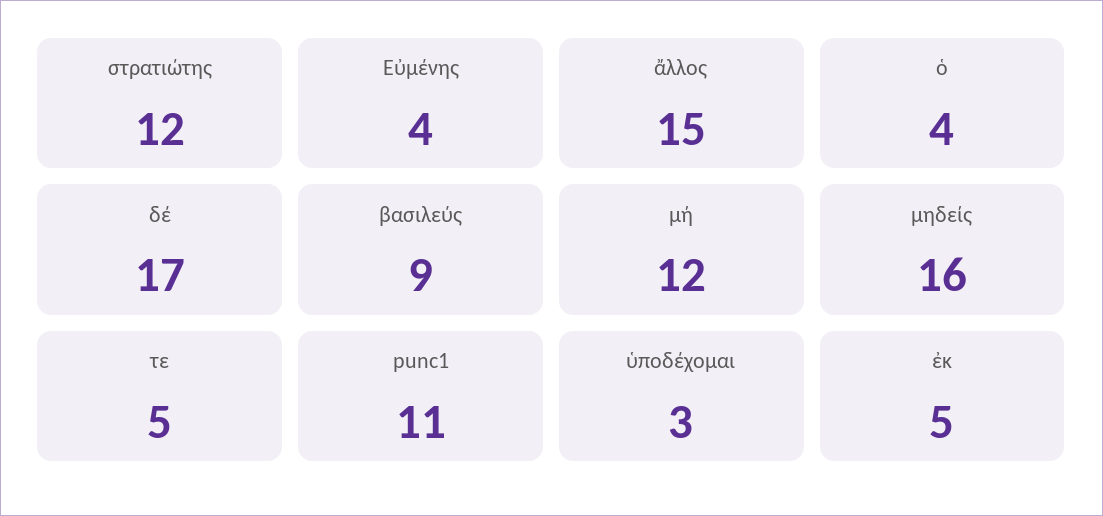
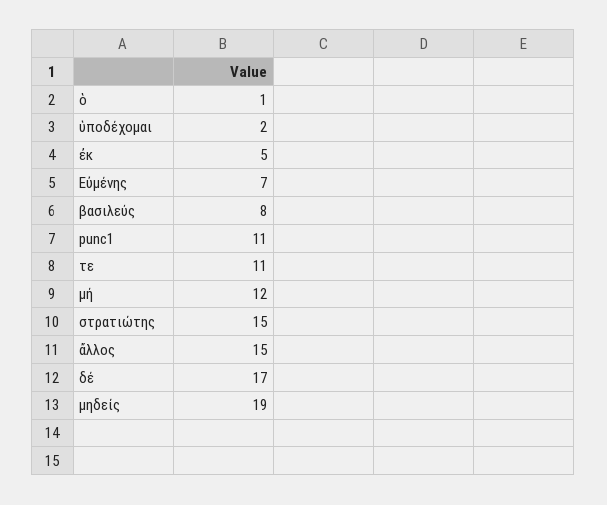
στρατιώτης: 12 -> 15
Εὐμένης: 4 -> 7
ὁ: 4 -> 1
βασιλεύς: 9 -> 8
μηδείς: 16 -> 19
τε: 5 -> 11
ὑποδέχομαι: 3 -> 2

